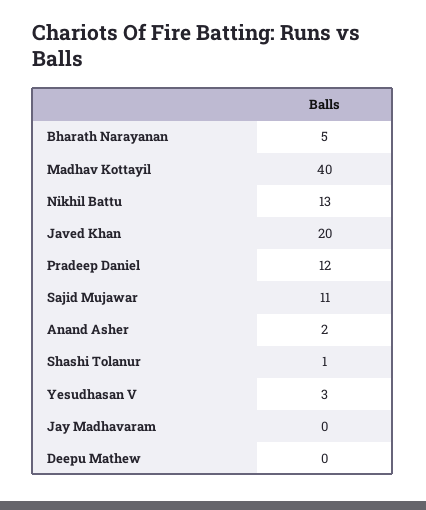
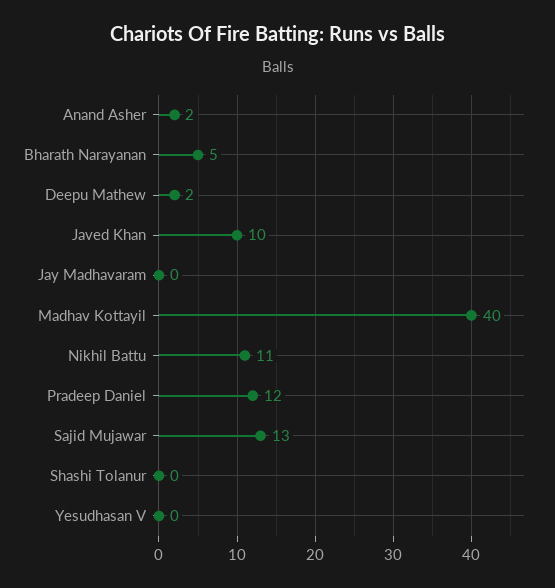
Nikhil Battu: 13 -> 11
Javed Khan: 20 -> 10
Sajid Mujawar: 11 -> 13
Shashi Tolanur: 1 -> 0
Yesudhasan V: 3 -> 0
Deepu Mathew: 0 -> 2

